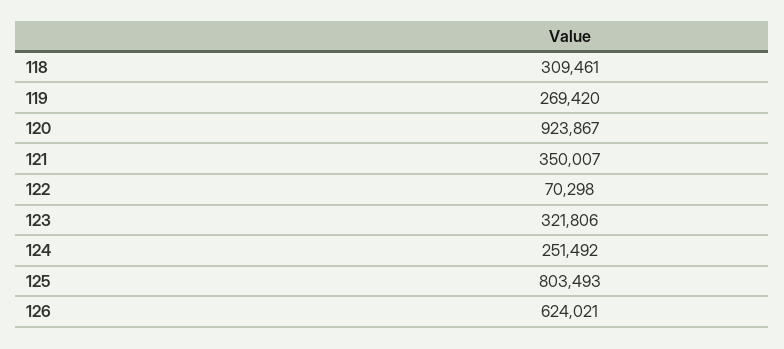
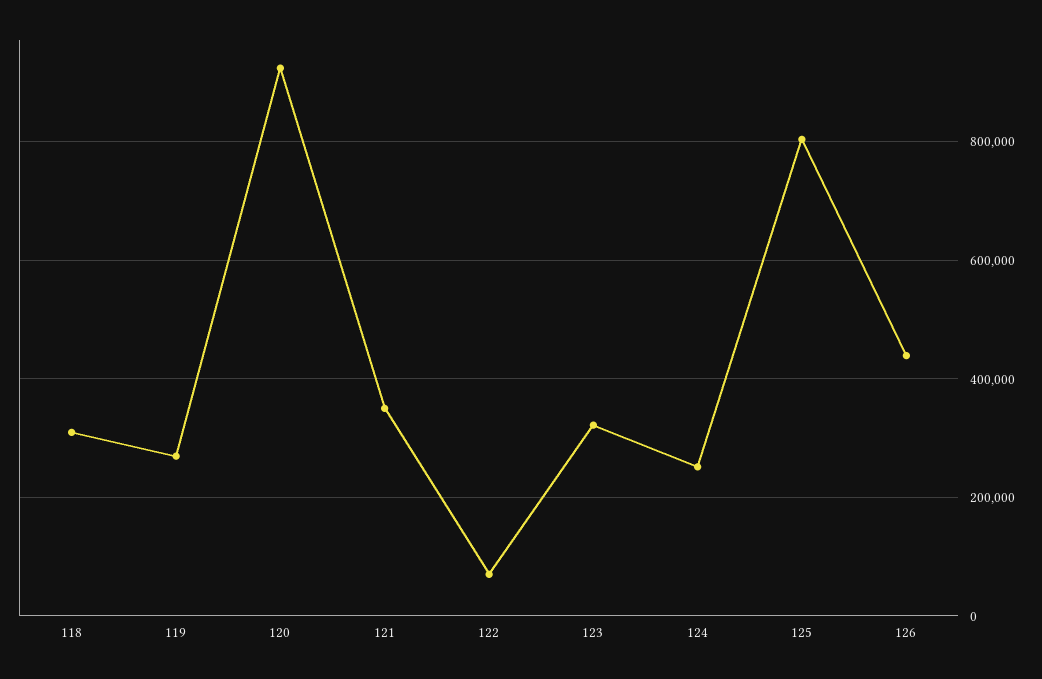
126: 624021 -> 440000

